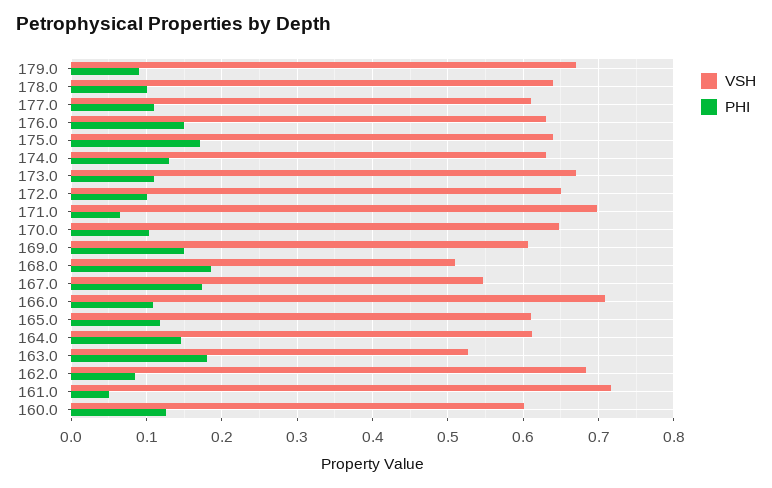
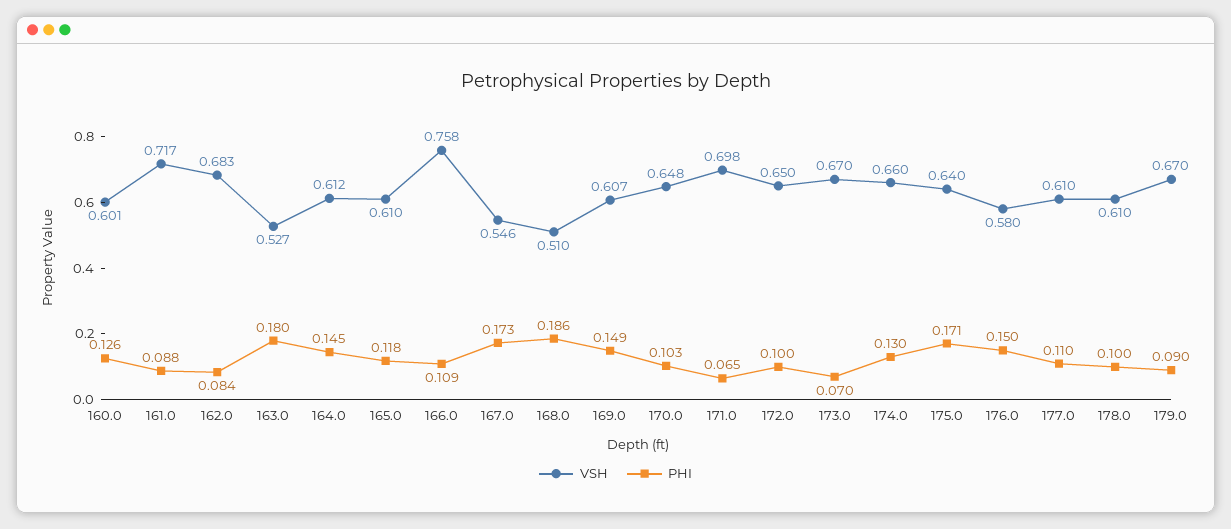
VSH, 178.0: 0.64 -> 0.61
VSH, 176.0: 0.63 -> 0.58
VSH, 174.0: 0.63 -> 0.66
PHI, 173.0: 0.11 -> 0.07
VSH, 166.0: 0.71 -> 0.758
PHI, 161.0: 0.05 -> 0.088

